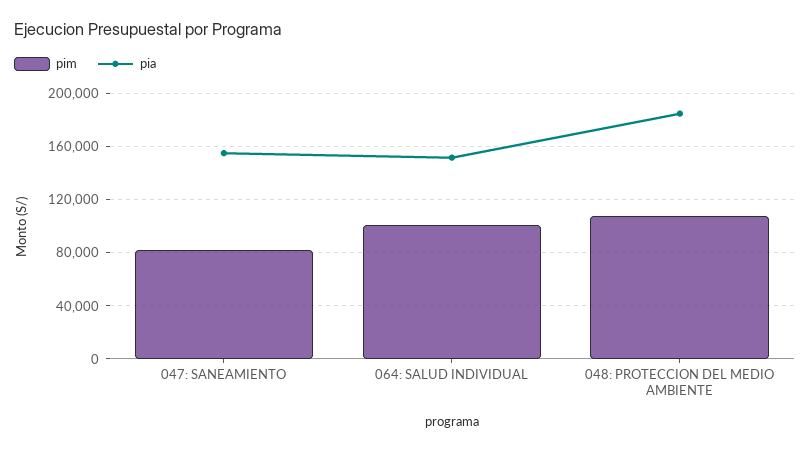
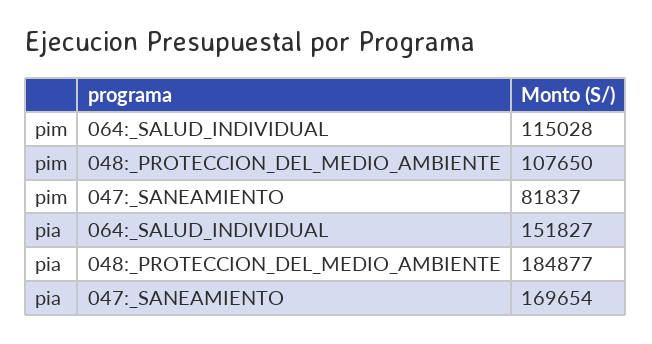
pia, 047: SANEAMIENTO: 155000 -> 169654
pim, 064: SALUD INDIVIDUAL: 100000 -> 115028

